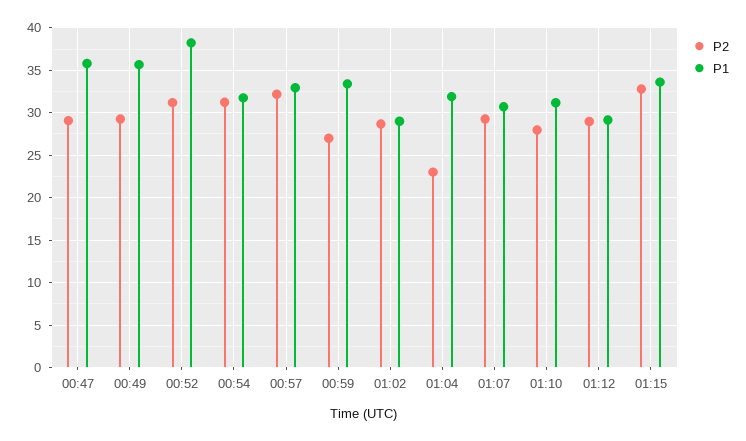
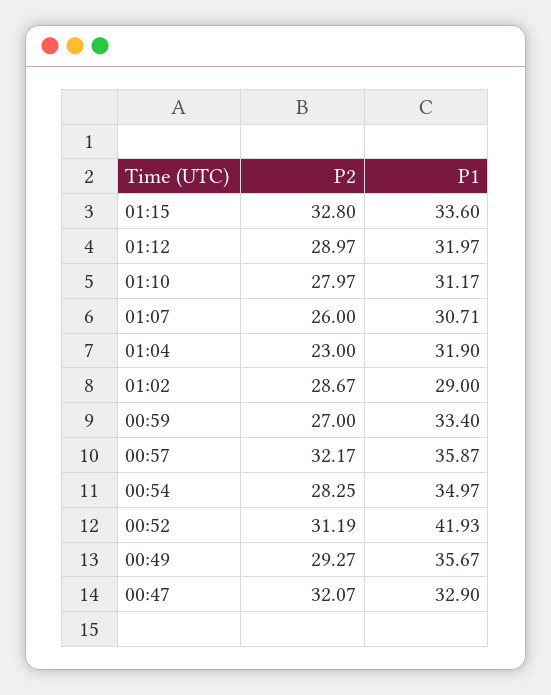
P2, 00:47: 29 -> 32.07
P1, 00:47: 36 -> 32.9
P1, 00:52: 38 -> 41.93
P2, 00:54: 31 -> 28.25
P1, 00:54: 32 -> 34.97
P1, 00:57: 33 -> 35.87
P2, 01:07: 29 -> 26
P1, 01:12: 29 -> 31.97

